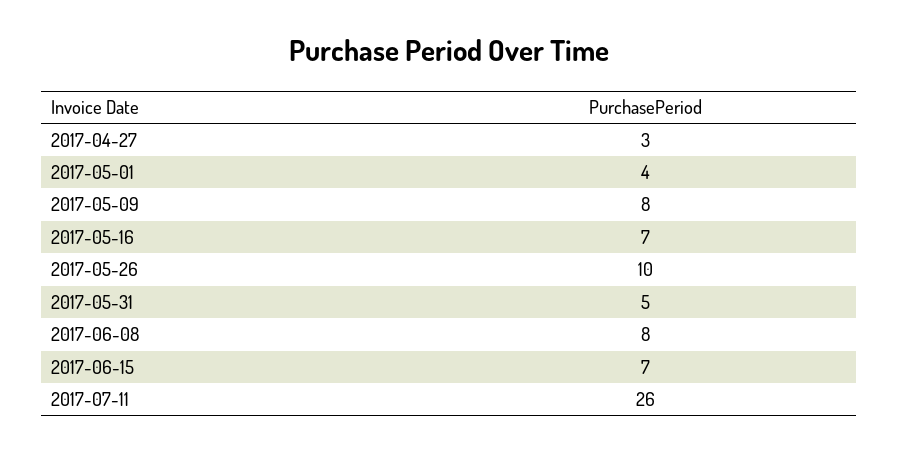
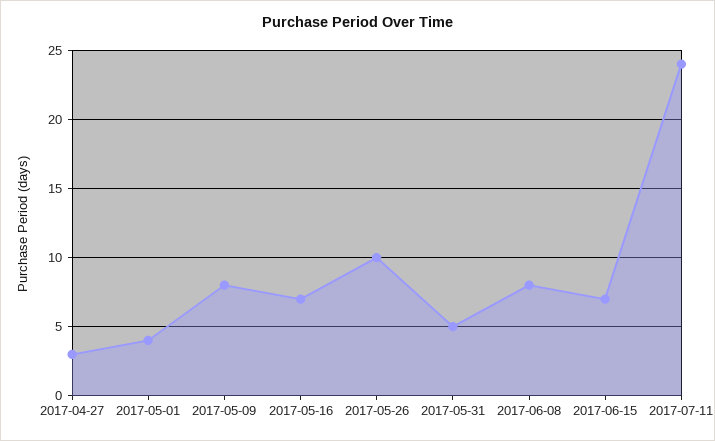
2017-07-11: 26 -> 24

